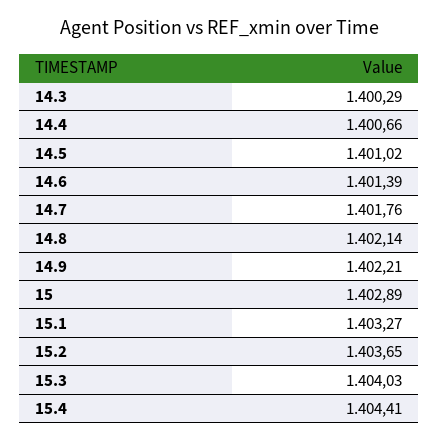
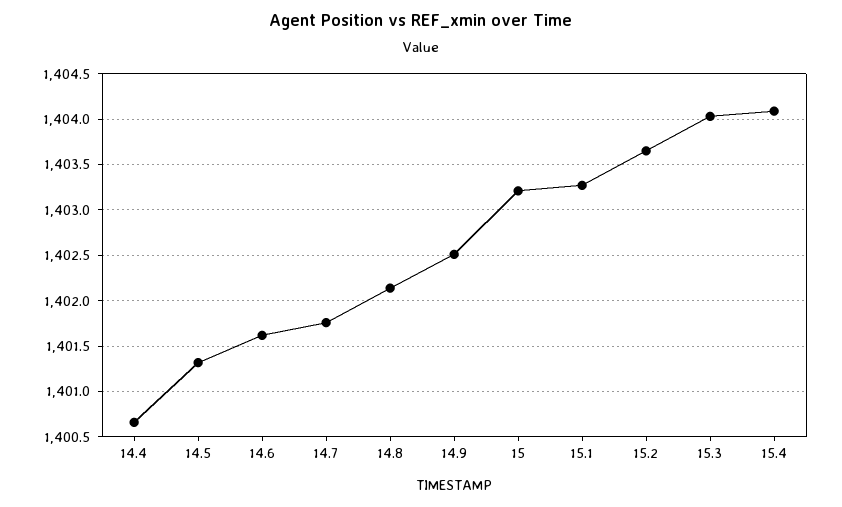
14.3: 1400.29 -> none
14.5: 1401.02 -> 1401.3
14.6: 1401.39 -> 1401.6
14.9: 1402.21 -> 1402.5
15: 1402.89 -> 1403.2
15.4: 1404.41 -> 1404.1

